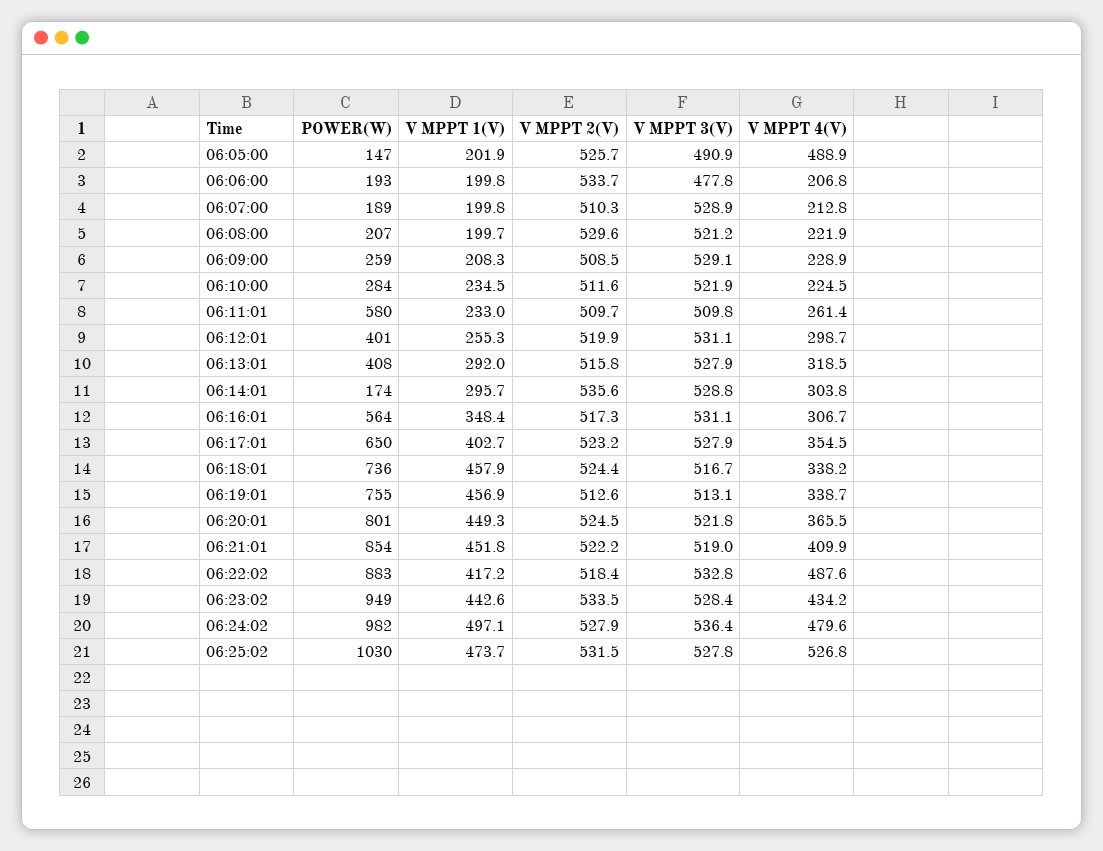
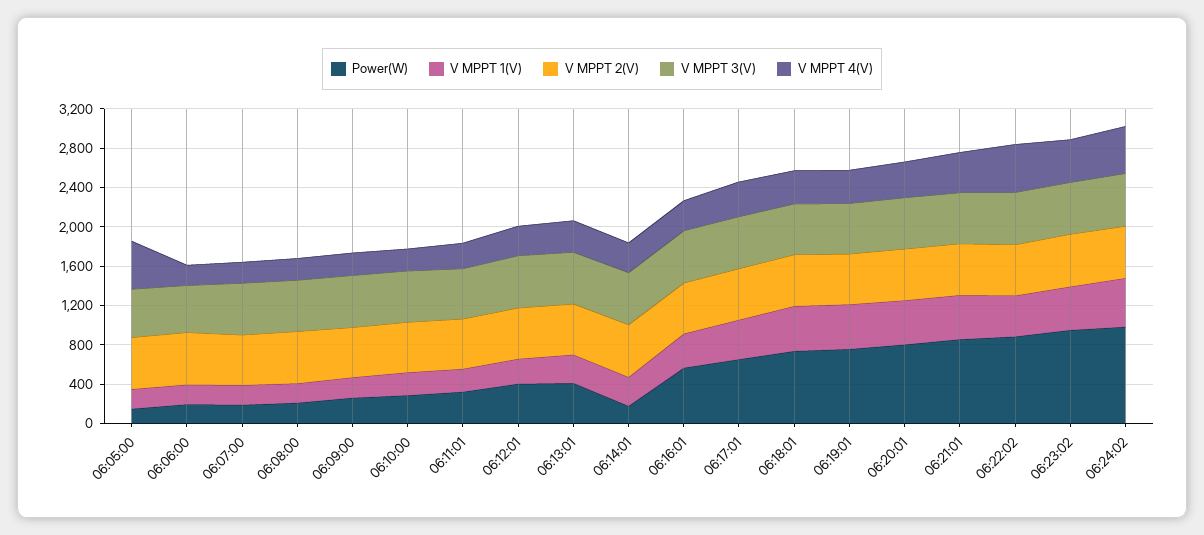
POWER(W), 06:11:01: 580 -> 300
POWER(W), 06:25:02: 1030 -> none
V MPPT 1(V), 06:25:02: 473.7 -> none
V MPPT 2(V), 06:25:02: 531.5 -> none
V MPPT 3(V), 06:25:02: 527.8 -> none
V MPPT 4(V), 06:25:02: 526.8 -> none

